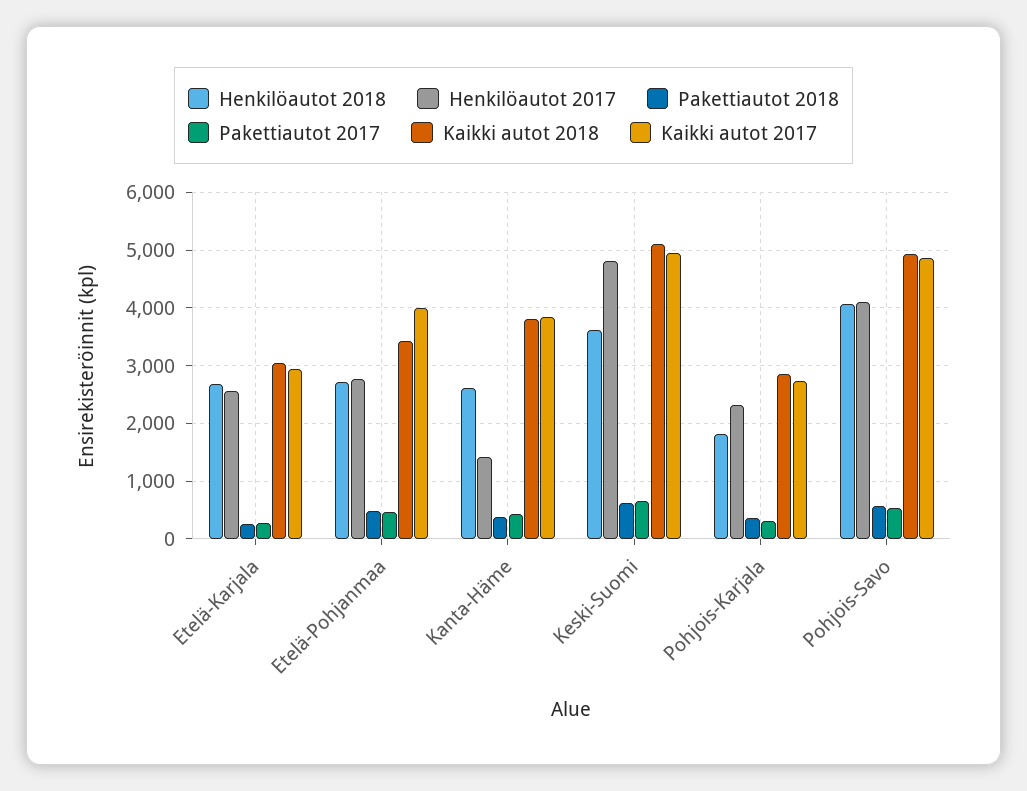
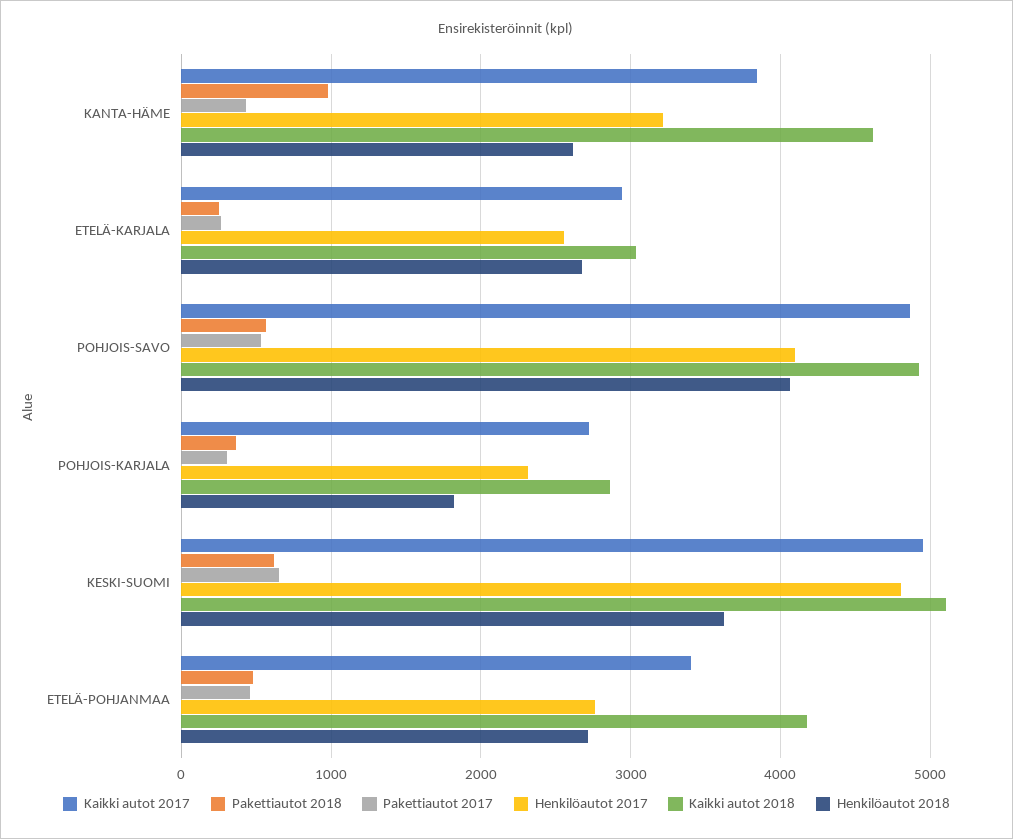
Kaikki autot 2018, Etelä-Pohjanmaa: 3400 -> 4200
Kaikki autot 2017, Etelä-Pohjanmaa: 4000 -> 3400
Henkilöautot 2017, Kanta-Häme: 1400 -> 3200
Pakettiautot 2018, Kanta-Häme: 400 -> 1000
Kaikki autot 2018, Kanta-Häme: 3800 -> 4600

